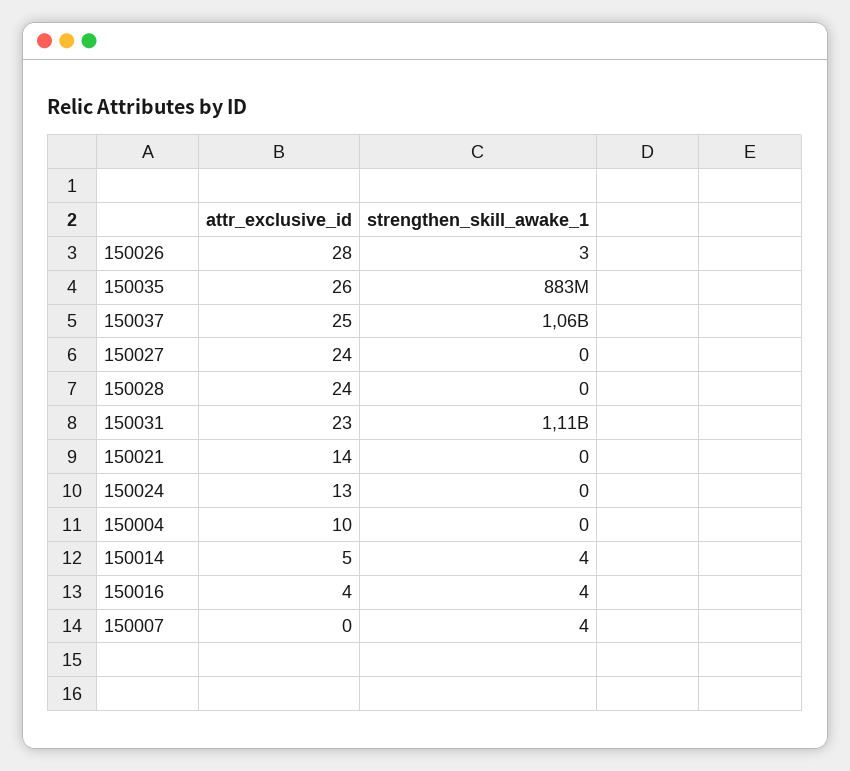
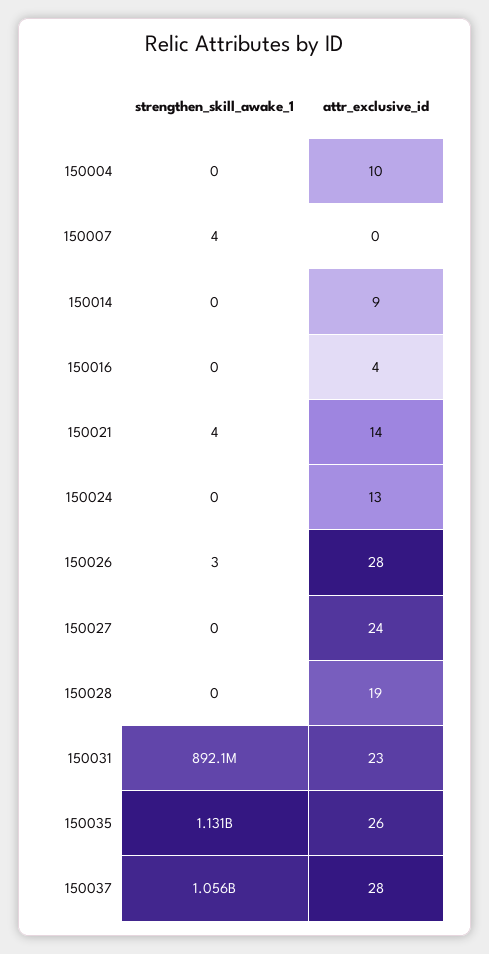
strengthen_skill_awake_1, 150035: 883000000 -> 1131000000
attr_exclusive_id, 150037: 25 -> 28
attr_exclusive_id, 150028: 24 -> 19
strengthen_skill_awake_1, 150031: 1110000000 -> 892100000
strengthen_skill_awake_1, 150021: 0 -> 4
attr_exclusive_id, 150014: 5 -> 9
strengthen_skill_awake_1, 150014: 4 -> 0
strengthen_skill_awake_1, 150016: 4 -> 0

